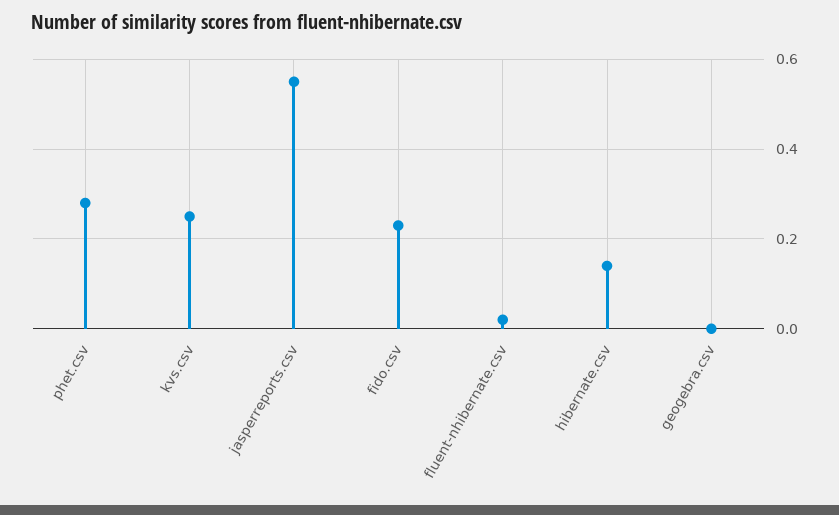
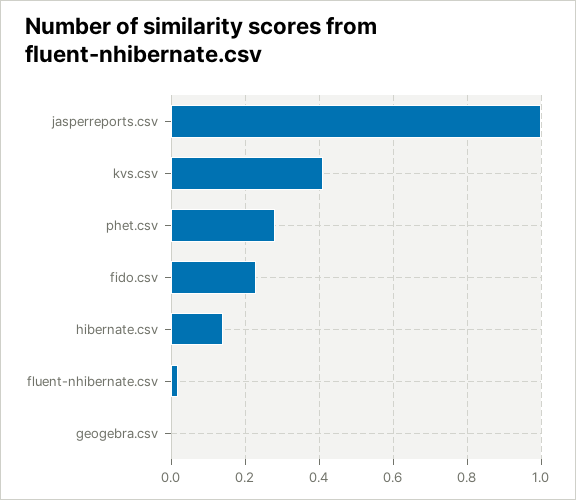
kvs.csv: 0.25 -> 0.4
jasperreports.csv: 0.55 -> 1

